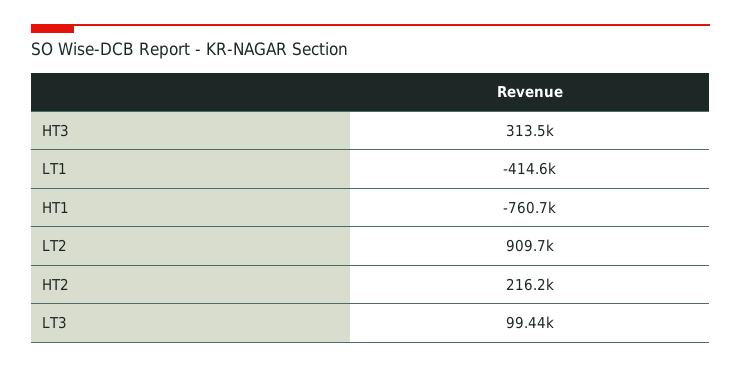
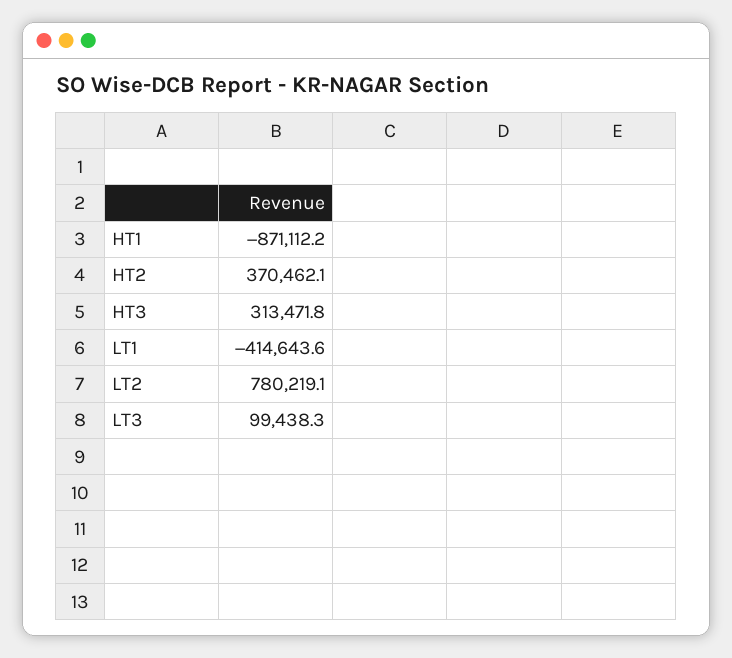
HT1: -760700 -> -871112.2
LT2: 909700 -> 780219.1
HT2: 216200 -> 370462.1

